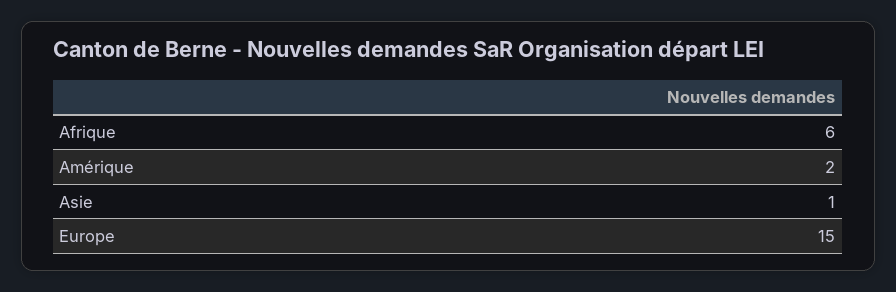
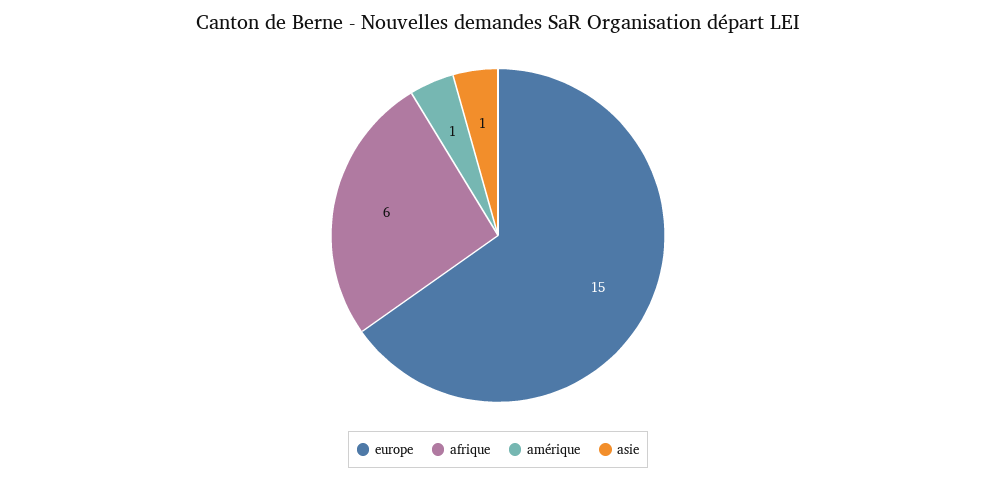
Amérique: 2 -> 1

